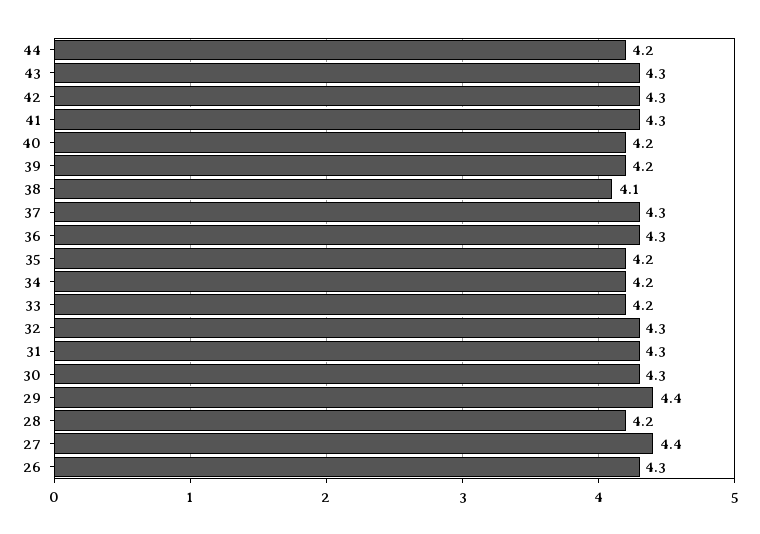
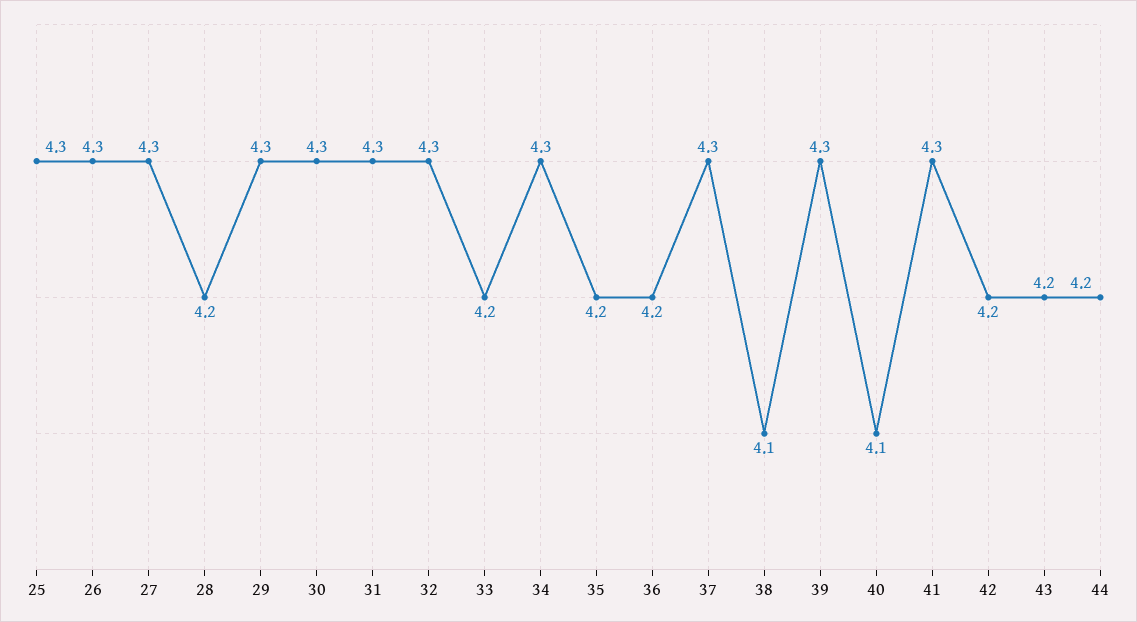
43: 4.3 -> 4.2
42: 4.3 -> 4.2
40: 4.2 -> 4.1
39: 4.2 -> 4.3
36: 4.3 -> 4.2
34: 4.2 -> 4.3
29: 4.4 -> 4.3
27: 4.4 -> 4.3
25: none -> 4.3

